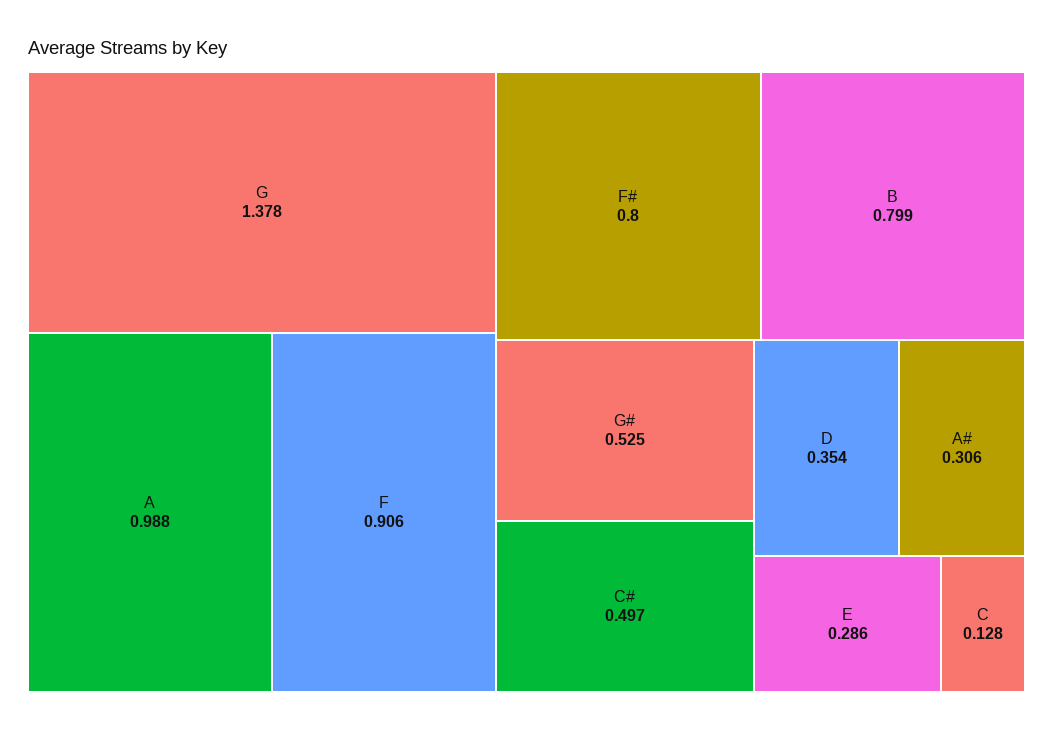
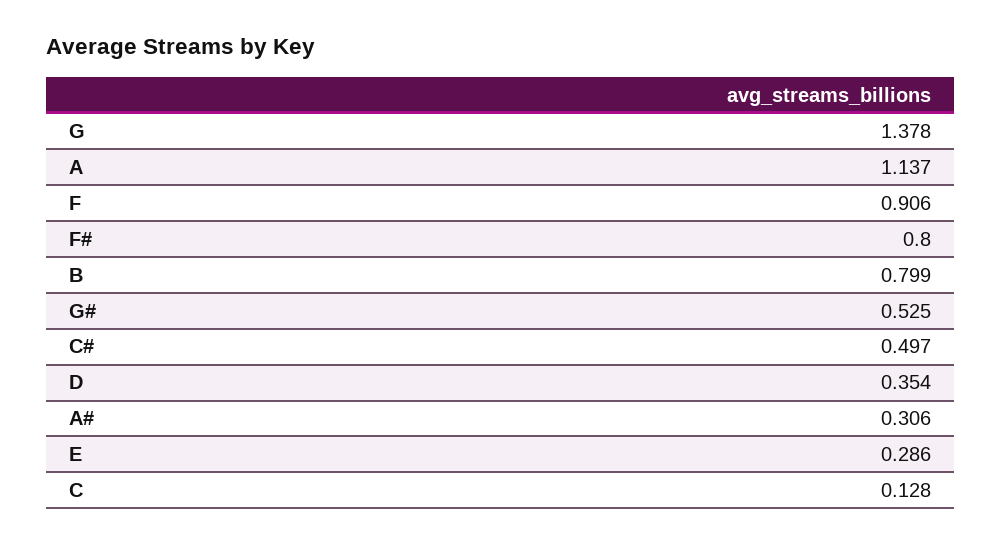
A: 0.988 -> 1.137

